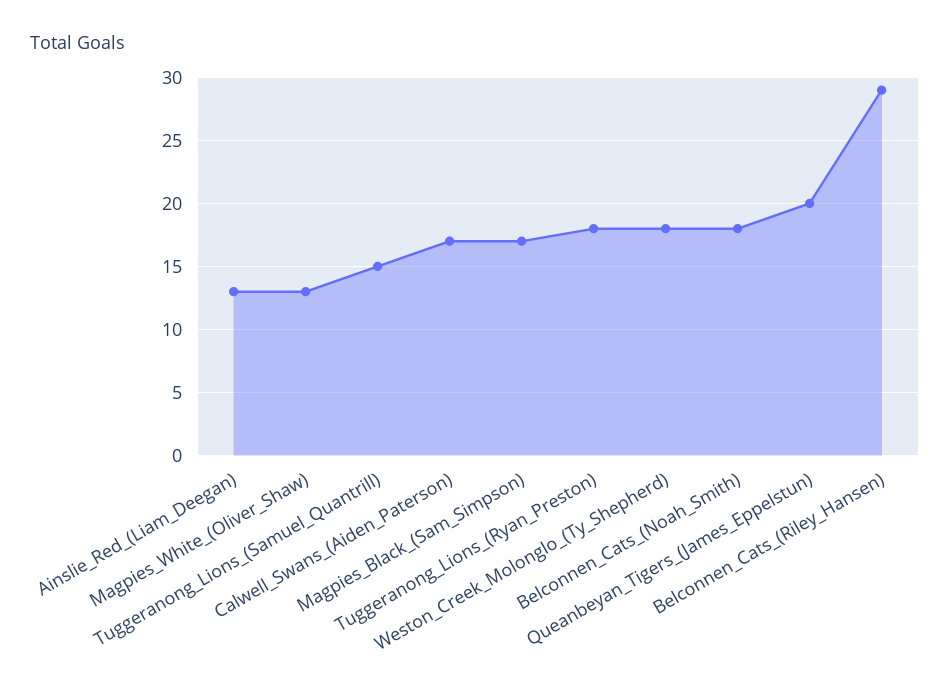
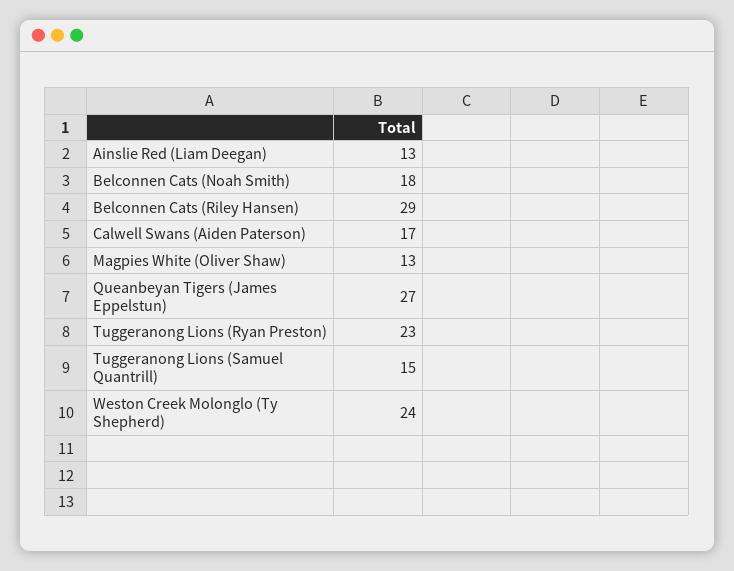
Magpies_Black_(Sam_Simpson): 17 -> none
Tuggeranong_Lions_(Ryan_Preston): 18 -> 23
Weston_Creek_Molonglo_(Ty_Shepherd): 18 -> 24
Queanbeyan_Tigers_(James_Eppelstun): 20 -> 27

